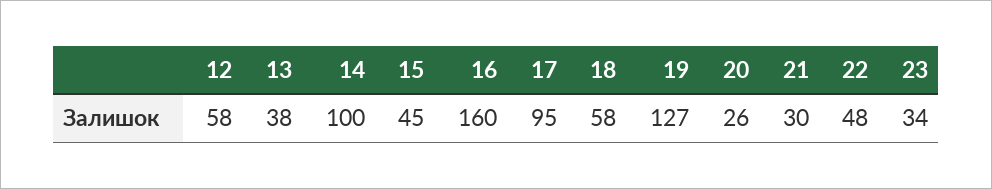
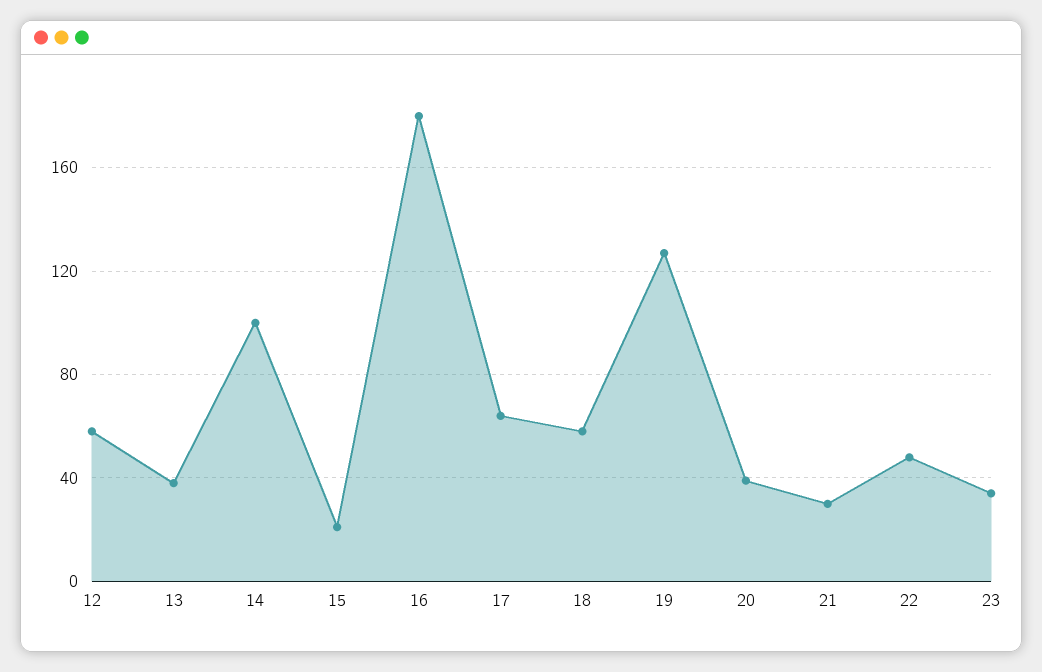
15: 45 -> 20
16: 160 -> 180
17: 95 -> 65
20: 26 -> 40

